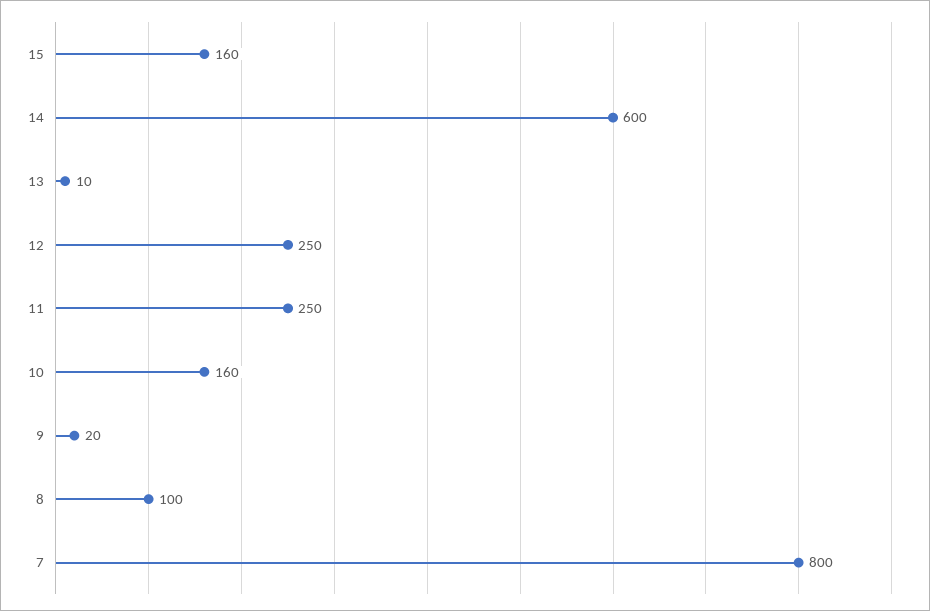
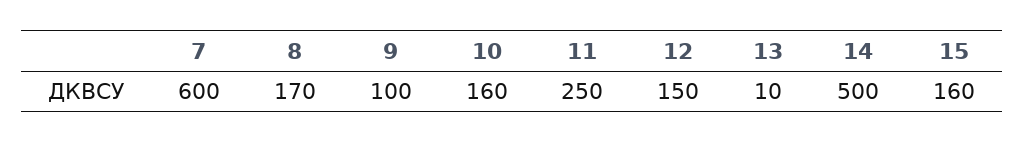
14: 600 -> 500
12: 250 -> 150
9: 20 -> 100
8: 100 -> 170
7: 800 -> 600

